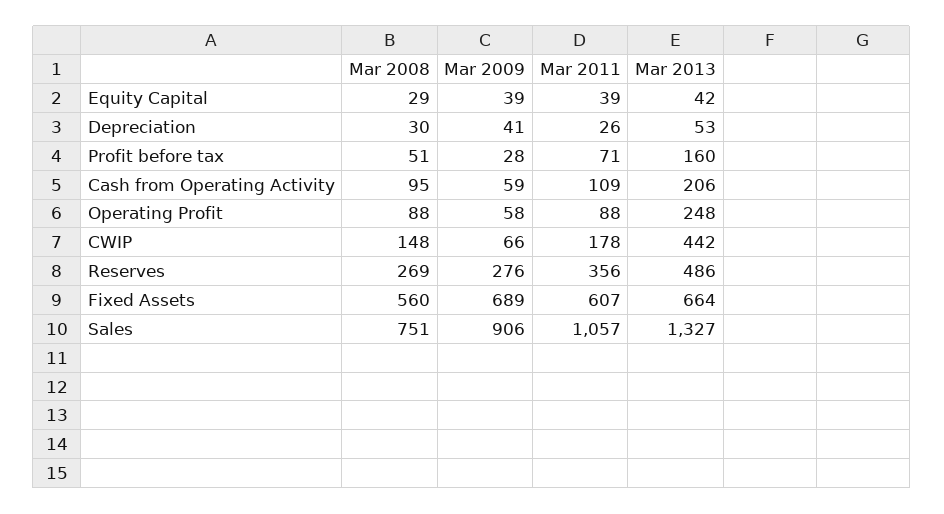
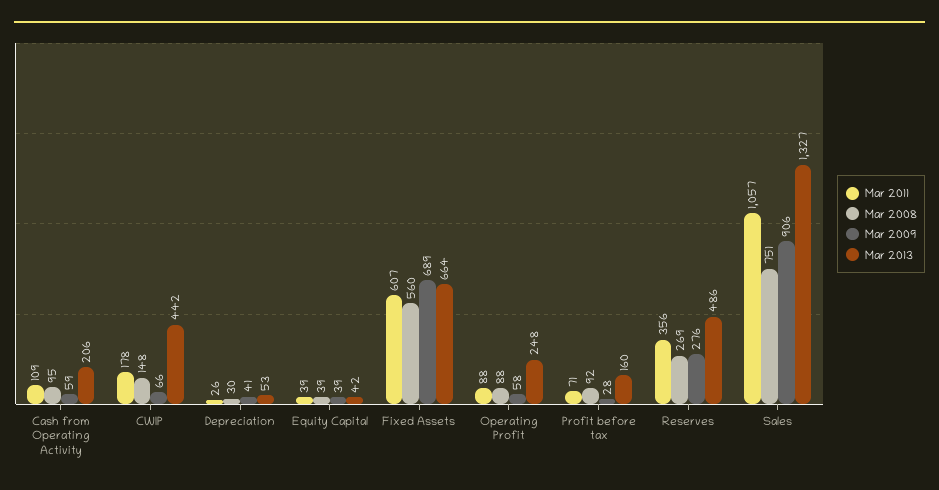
Mar 2008, Equity Capital: 29 -> 39
Mar 2008, Profit before tax: 51 -> 92

